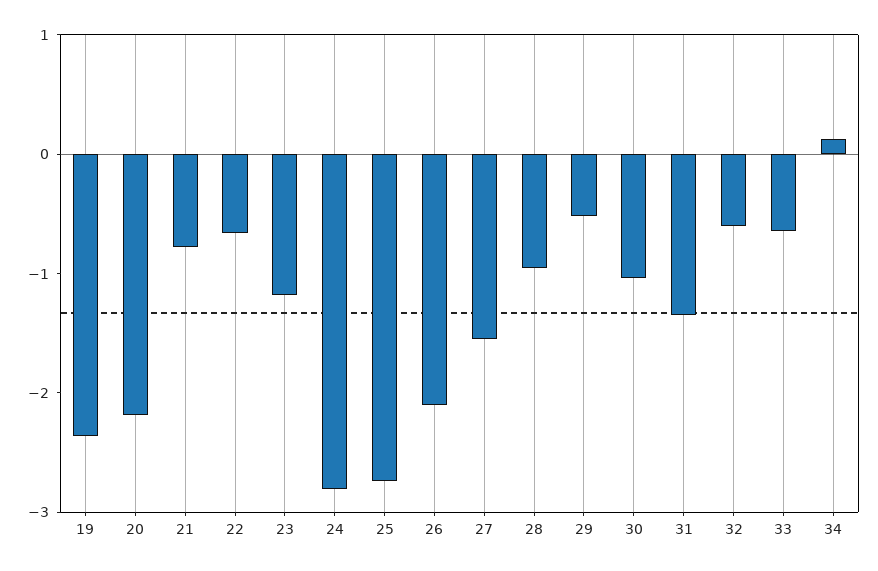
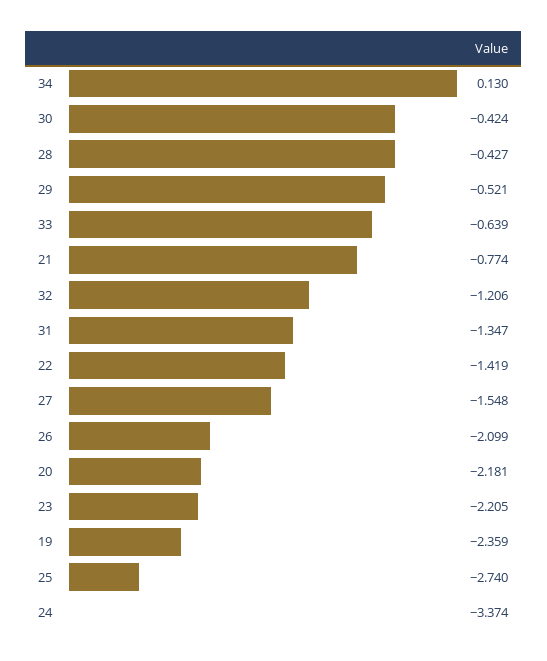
22: -0.6 -> -1.419
23: -1.2 -> -2.205
24: -2.8 -> -3.374
28: -1 -> -0.427
30: -1 -> -0.424
32: -0.6 -> -1.206

